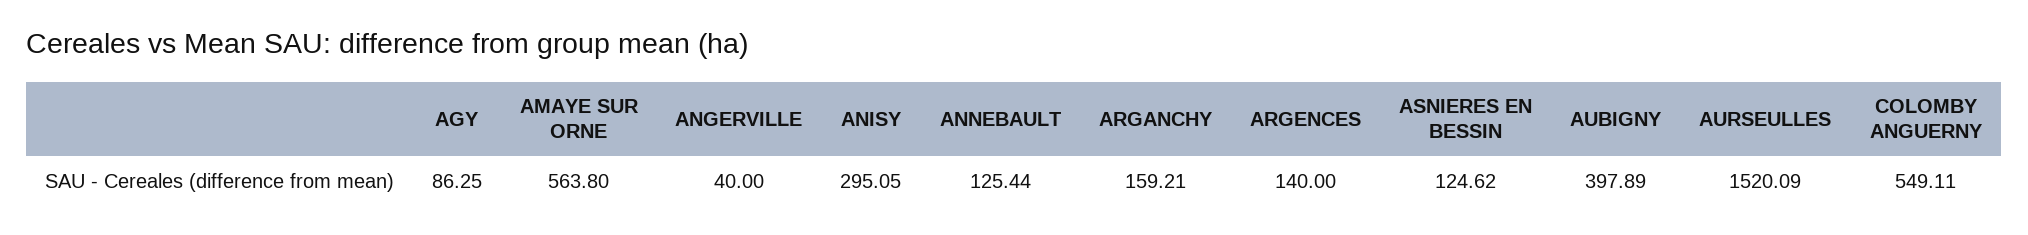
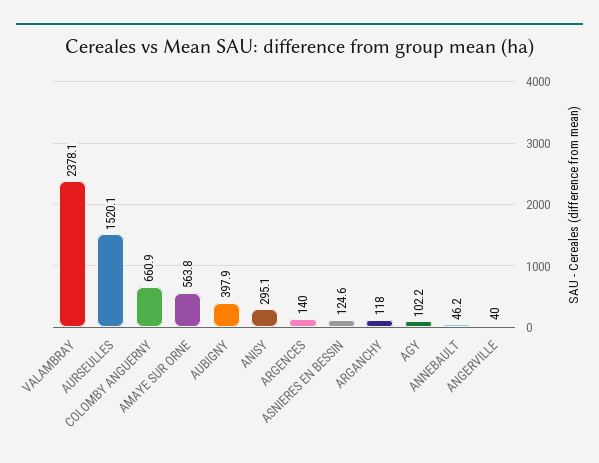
AGY: 86.25 -> 102.2
ANNEBAULT: 125.44 -> 46.2
ARGANCHY: 159.21 -> 118
COLOMBY ANGUERNY: 549.11 -> 660.9
VALAMBRAY: none -> 2378.1

